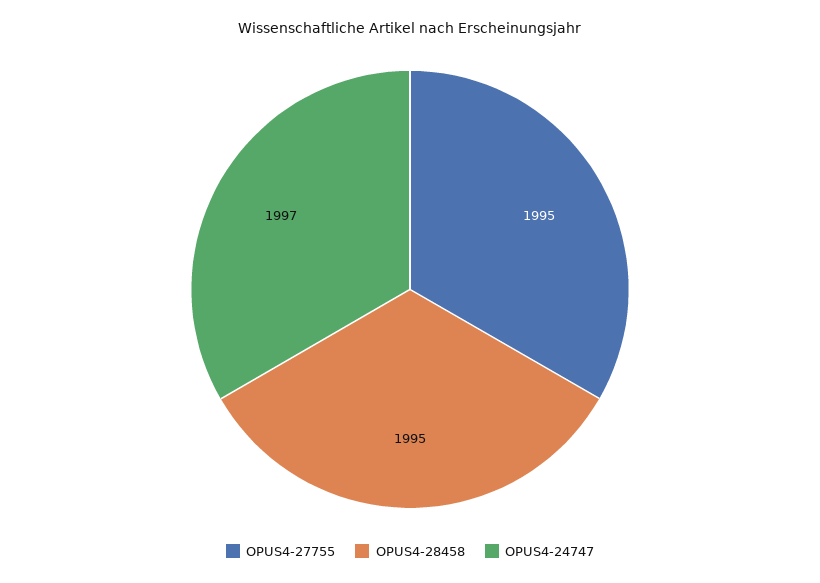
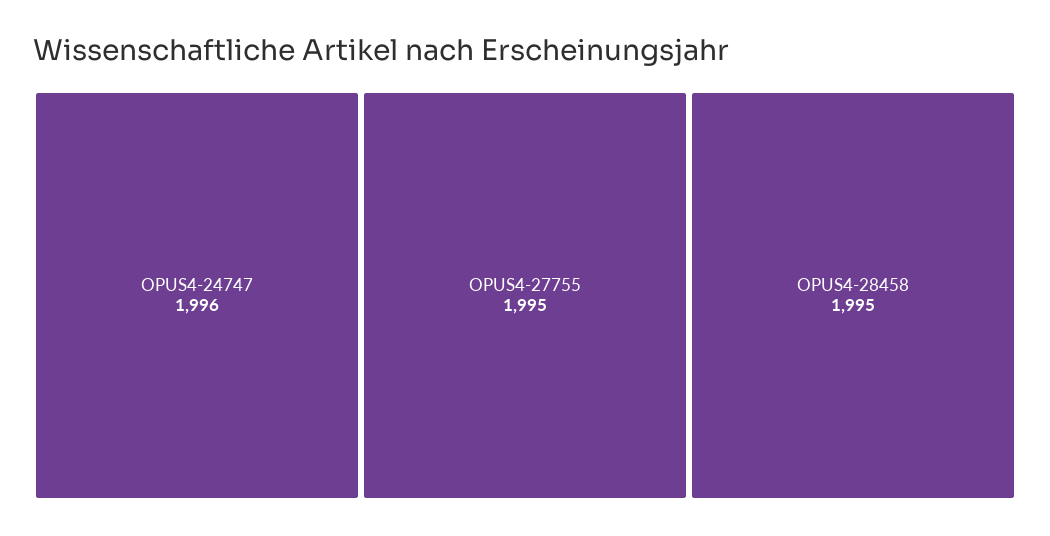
OPUS4-24747: 1997 -> 1996

